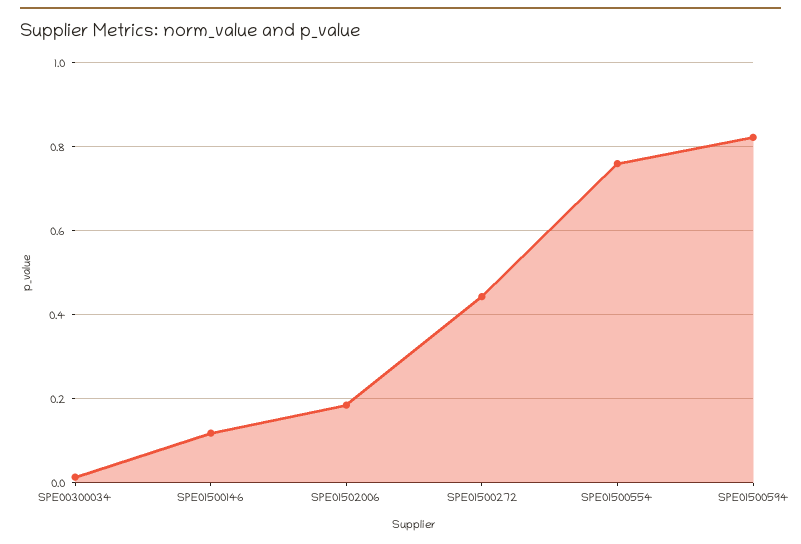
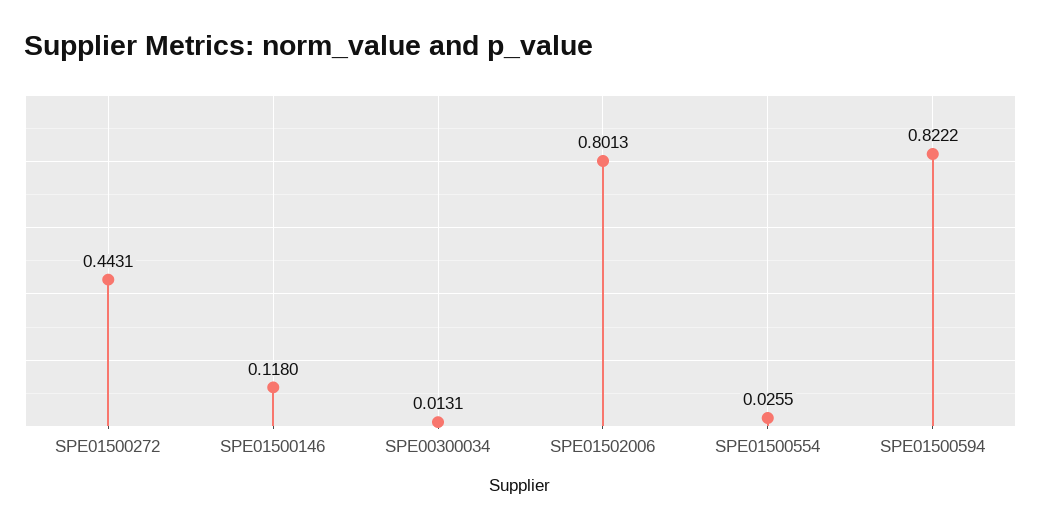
SPE01502006: 0.18 -> 0.8013
SPE01500554: 0.76 -> 0.0255

